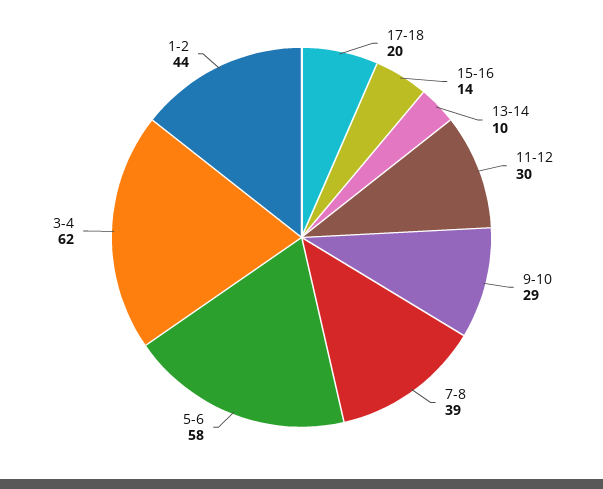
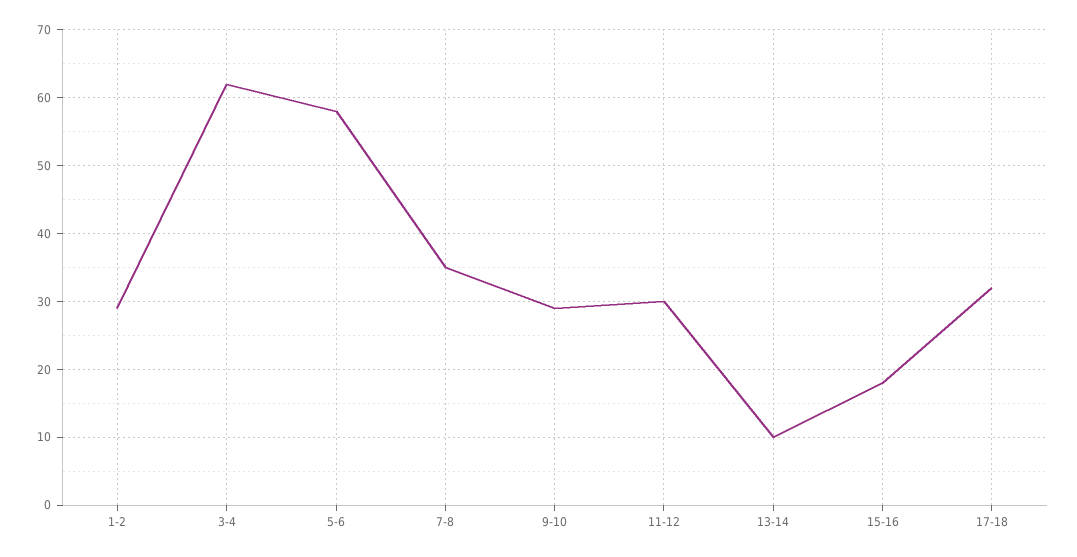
17-18: 20 -> 32
15-16: 14 -> 18
7-8: 39 -> 35
1-2: 44 -> 29

